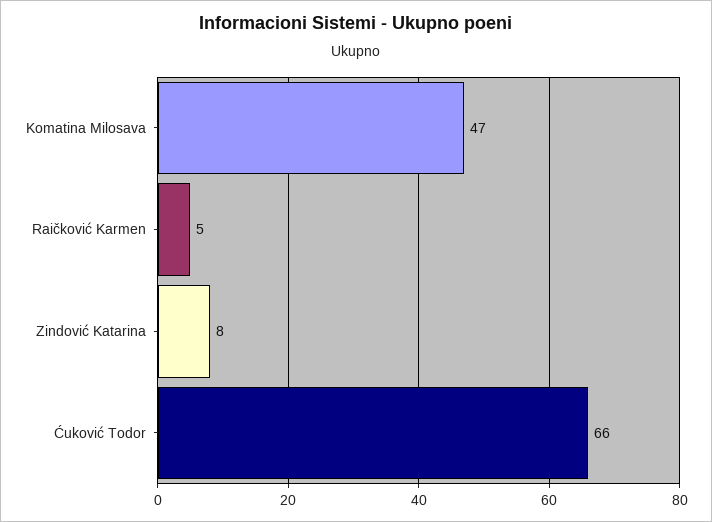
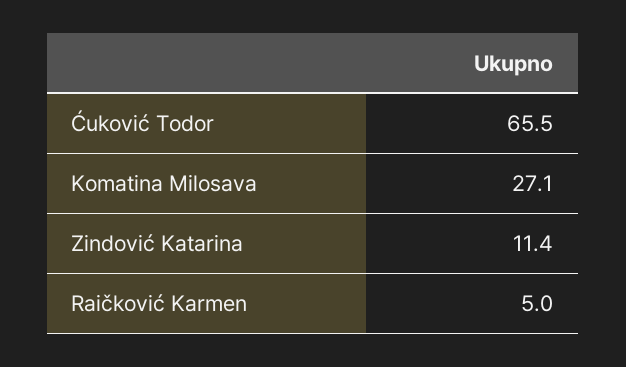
Komatina Milosava: 47 -> 27.1
Zindović Katarina: 8 -> 11.4

